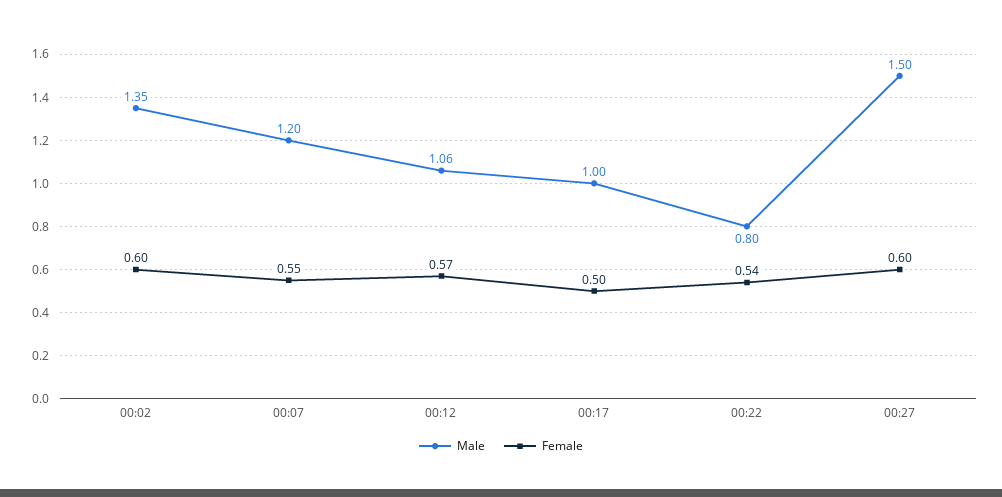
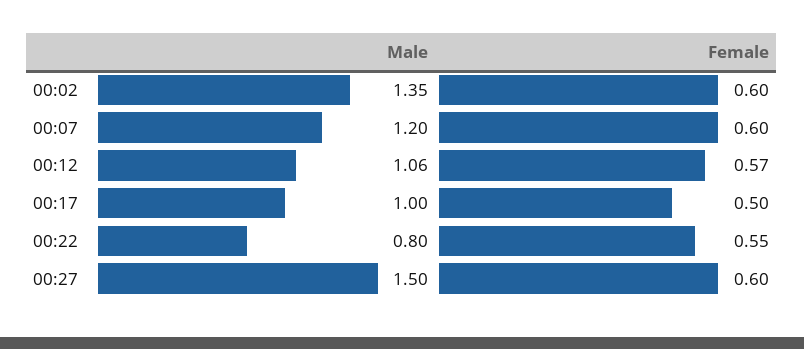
Female, 00:07: 0.55 -> 0.6
Female, 00:22: 0.54 -> 0.55

